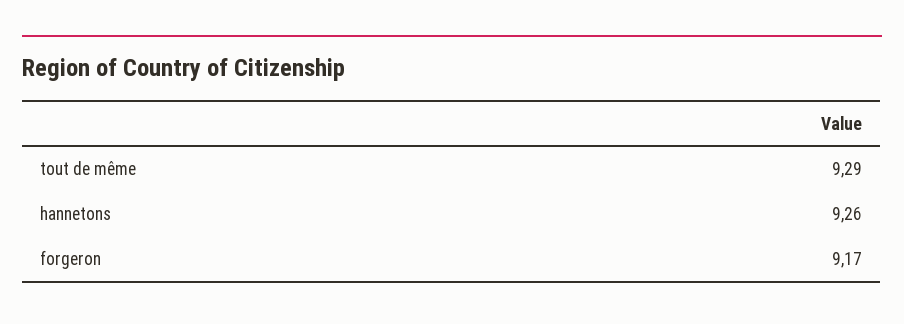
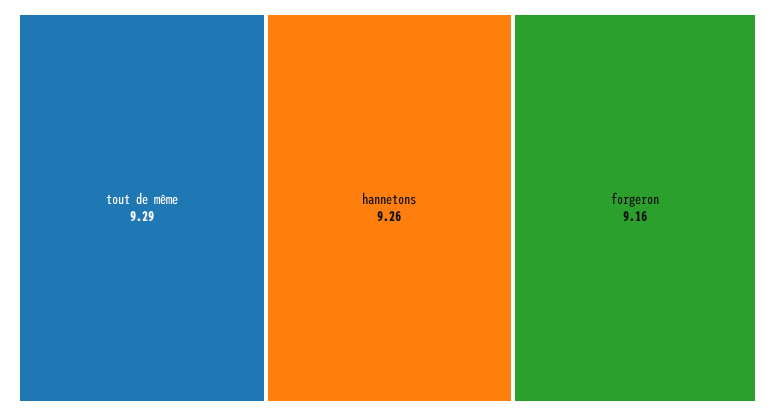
forgeron: 9.17 -> 9.16

